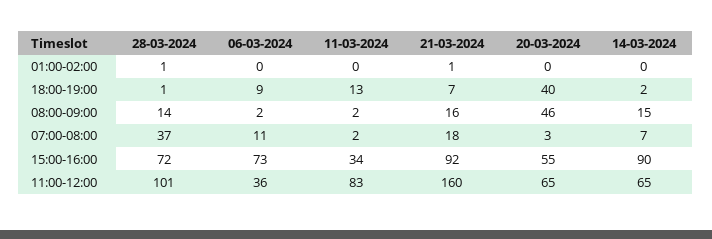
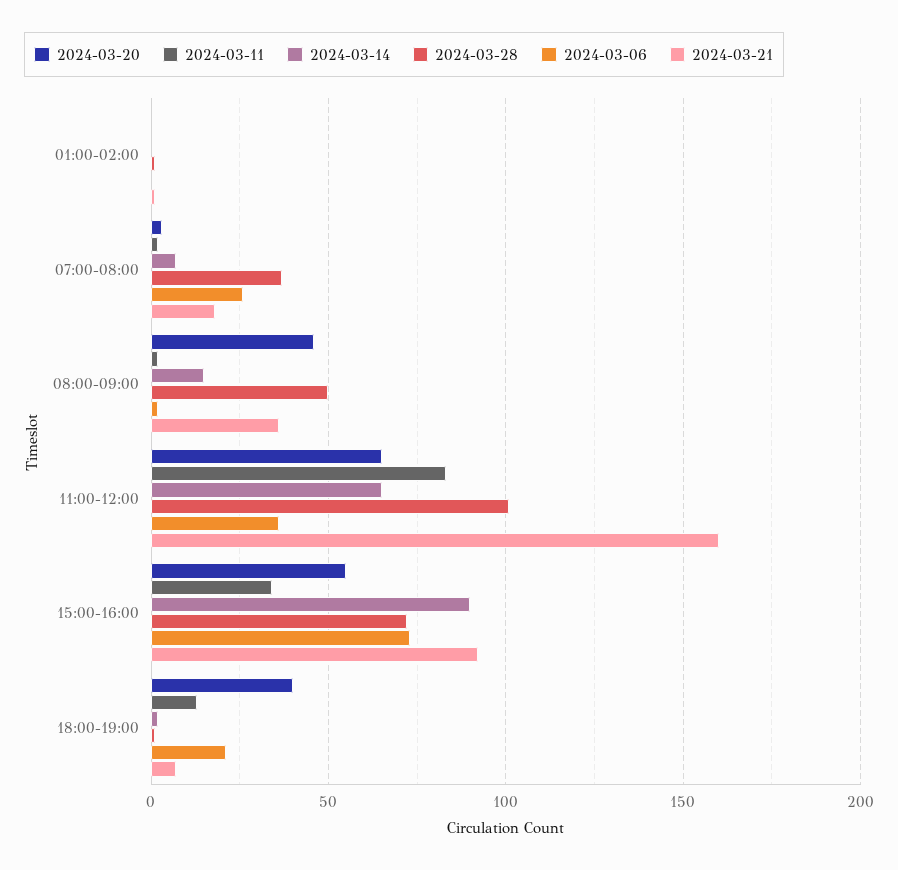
06-03-2024, 18:00-19:00: 9 -> 20
28-03-2024, 08:00-09:00: 14 -> 50
21-03-2024, 08:00-09:00: 16 -> 35
06-03-2024, 07:00-08:00: 11 -> 25

